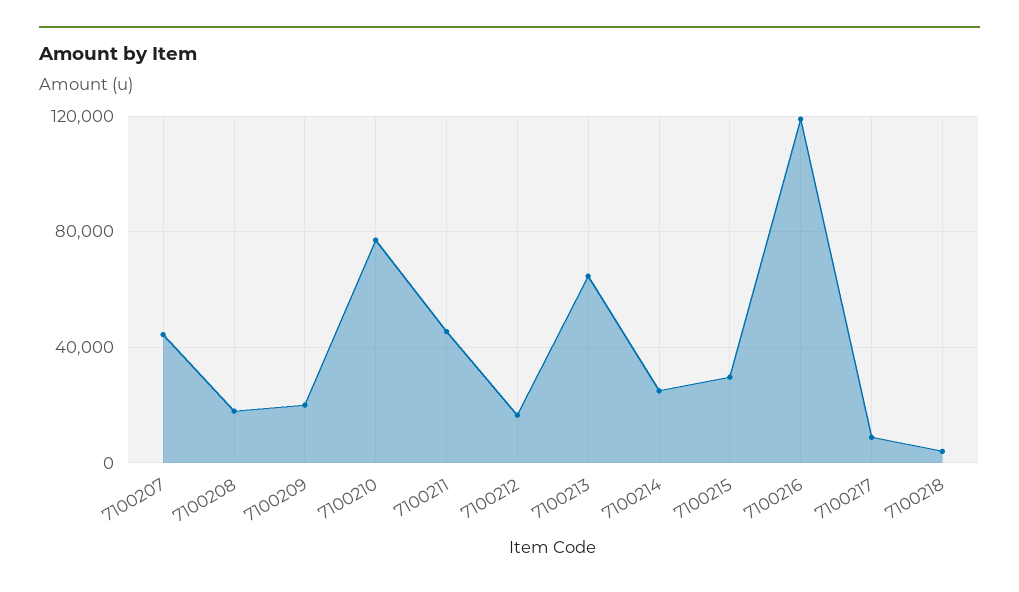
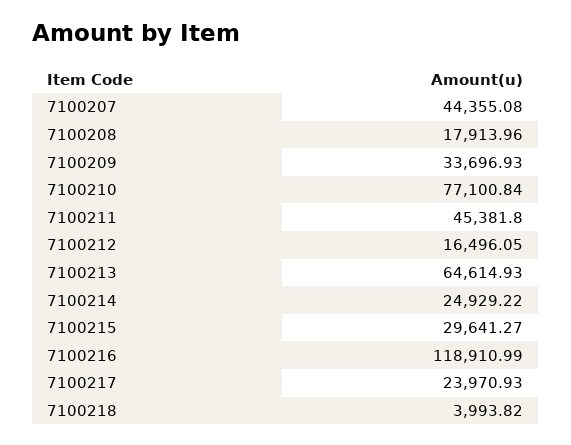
7100209: 20000 -> 33696.93
7100217: 10000 -> 23970.93

